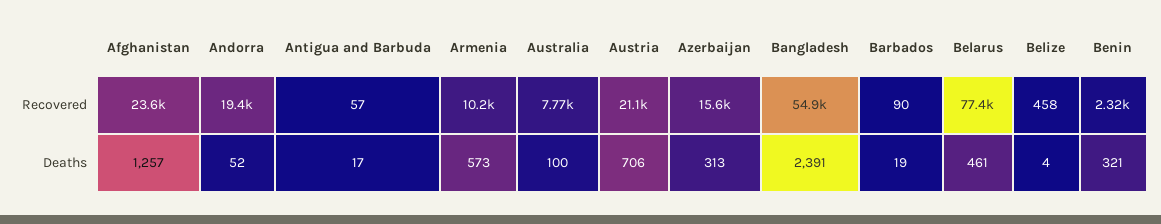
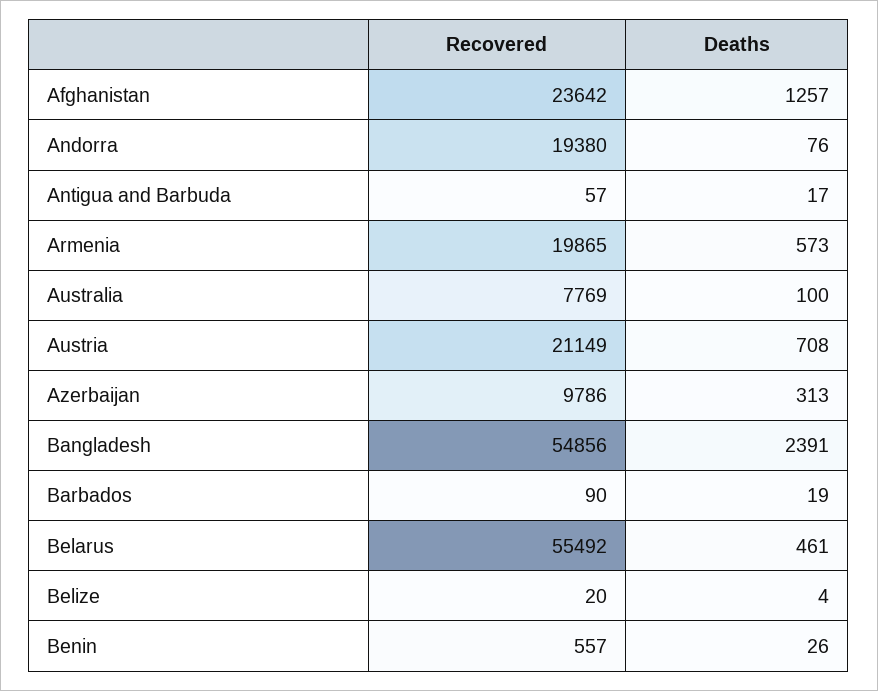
Armenia, Recovered: 10200 -> 19865
Azerbaijan, Recovered: 15600 -> 9786
Belarus, Recovered: 77400 -> 55492
Belize, Recovered: 458 -> 20
Benin, Recovered: 2320 -> 557
Andorra, Deaths: 52 -> 76
Austria, Deaths: 706 -> 708
Benin, Deaths: 321 -> 26

